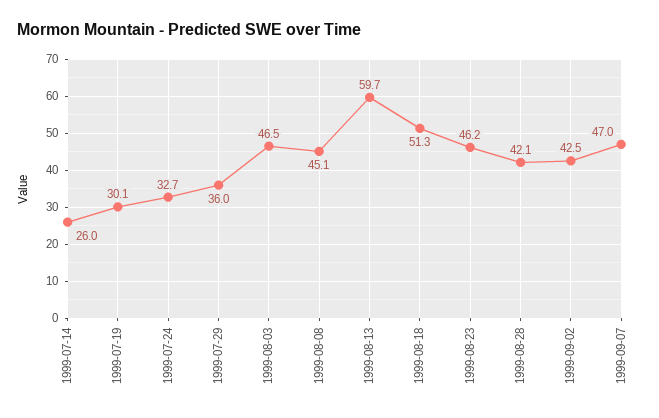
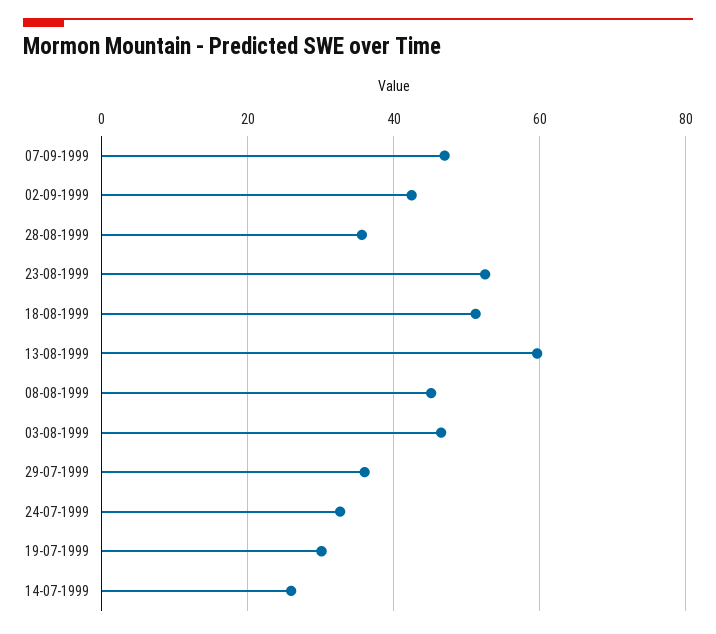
1999-08-23: 46.2 -> 52
1999-08-28: 42.1 -> 36

